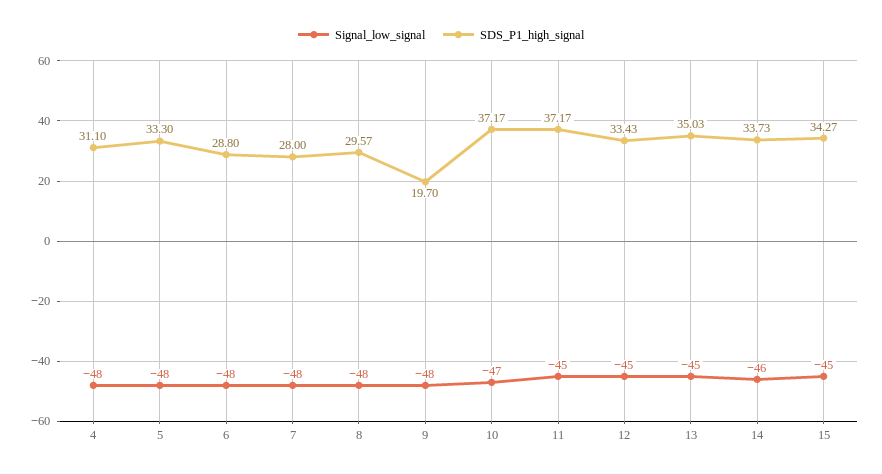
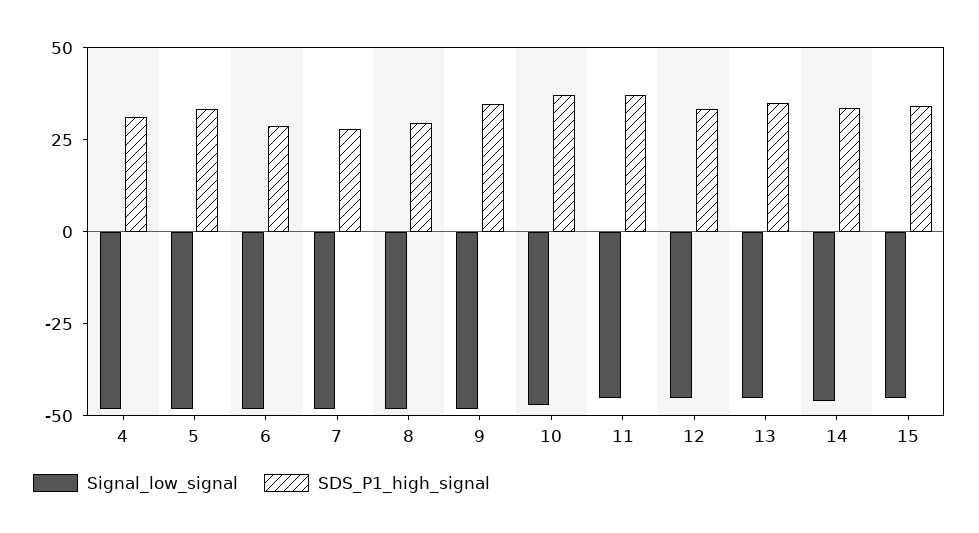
SDS_P1_high_signal, 9: 19.7 -> 35

